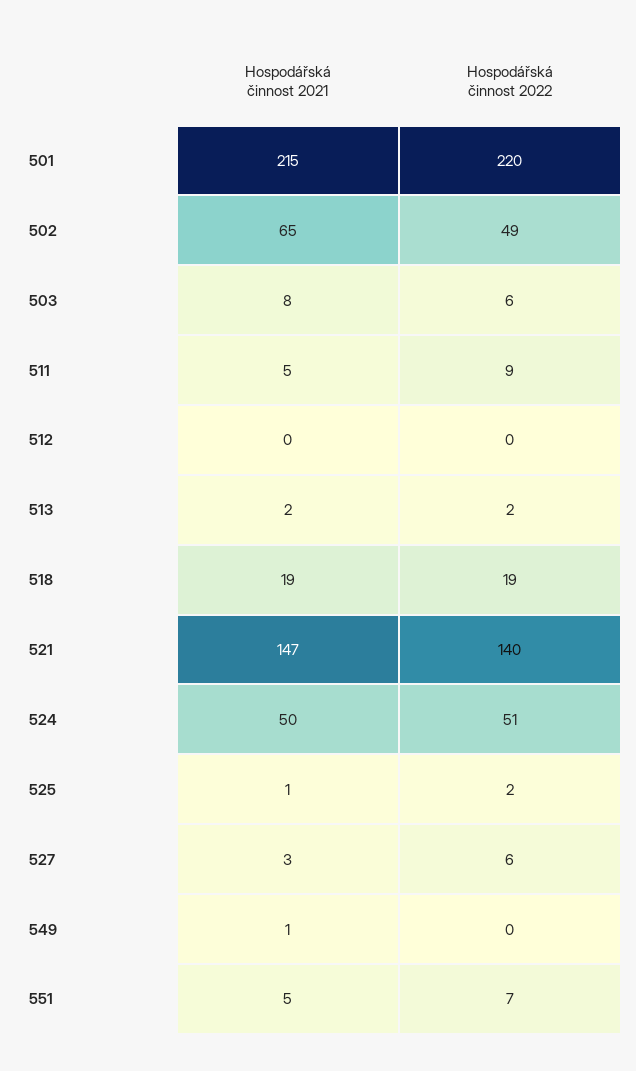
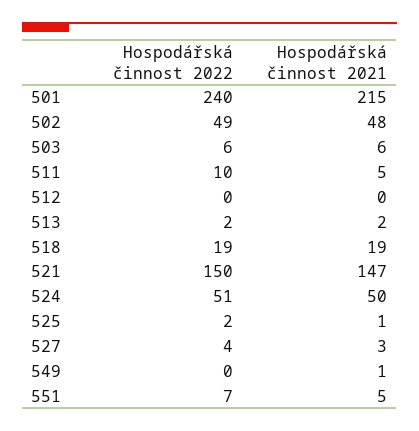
Hospodářská činnost 2022, 501: 220 -> 240
Hospodářská činnost 2021, 502: 65 -> 48
Hospodářská činnost 2021, 503: 8 -> 6
Hospodářská činnost 2022, 511: 9 -> 10
Hospodářská činnost 2022, 521: 140 -> 150
Hospodářská činnost 2022, 527: 6 -> 4

